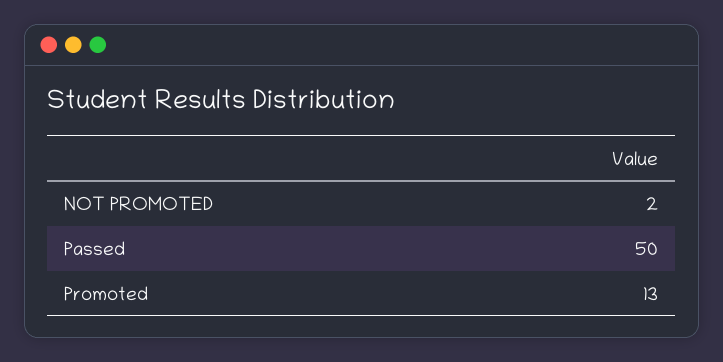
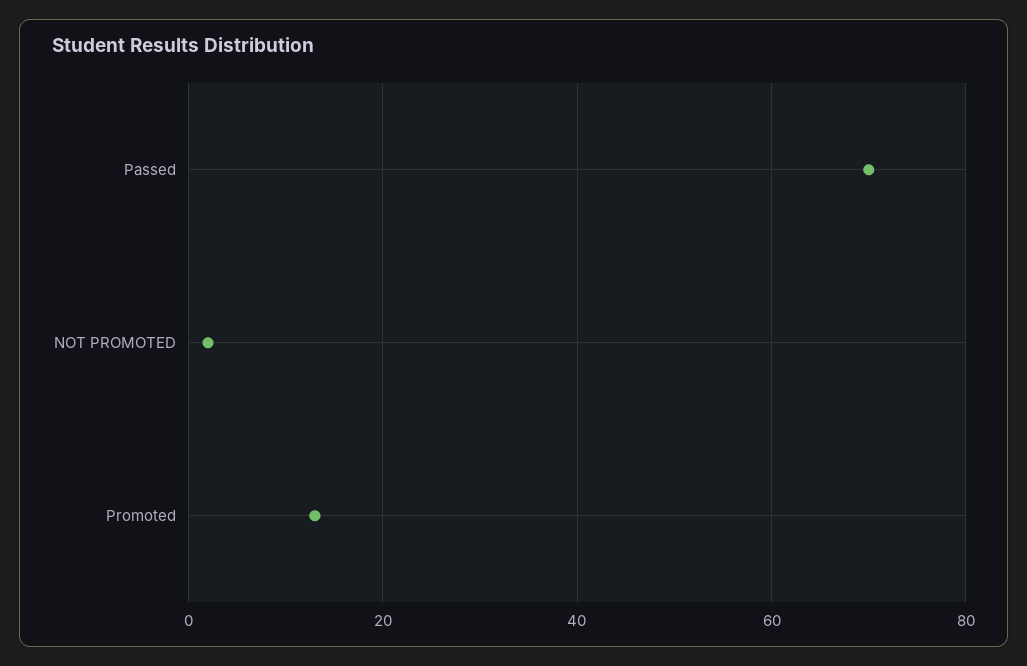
Passed: 50 -> 70

